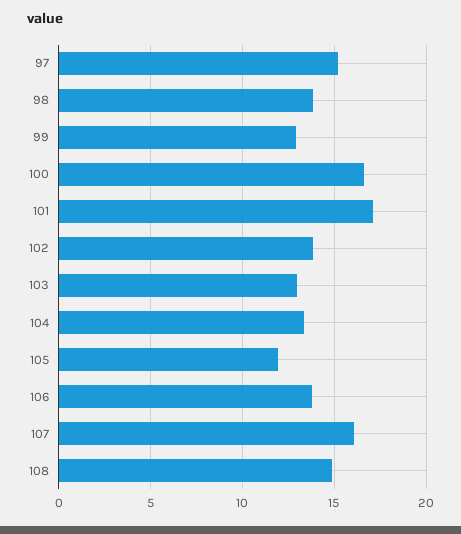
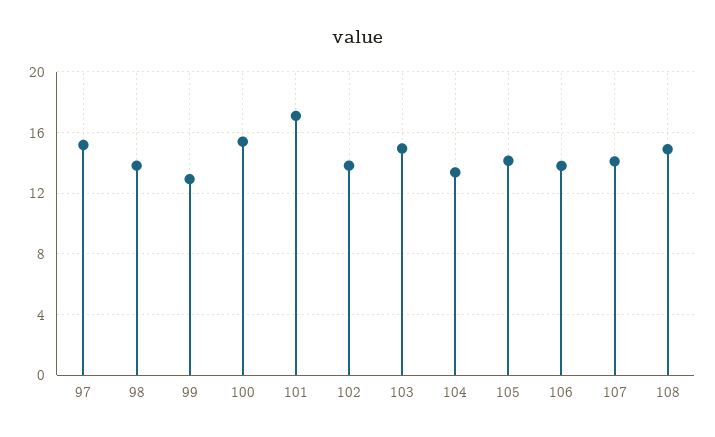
100: 16.5 -> 15.5
103: 13 -> 15
105: 12 -> 14
107: 16 -> 14

